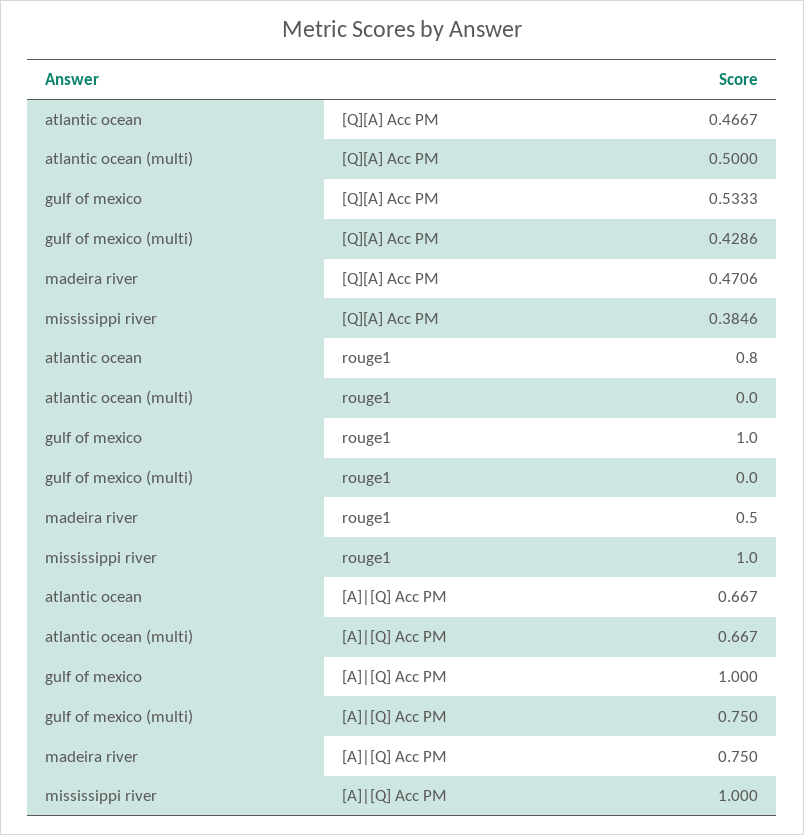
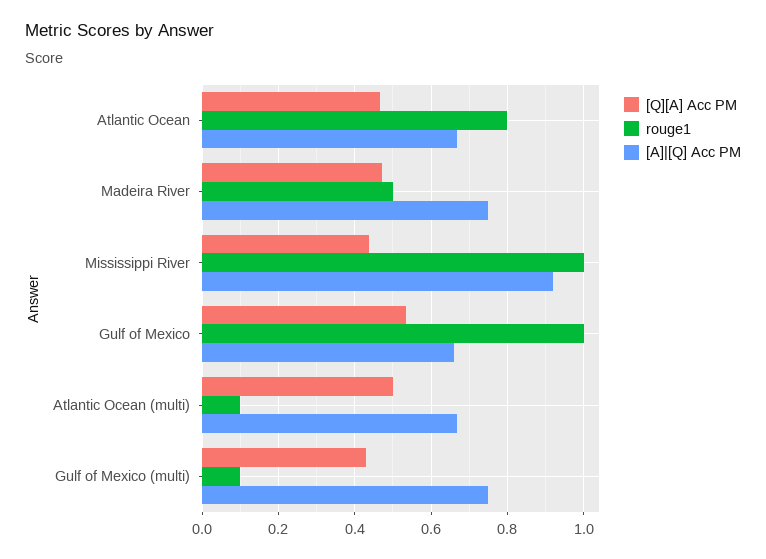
[Q][A] Acc PM, mississippi river: 0.3846 -> 0.44
rouge1, atlantic ocean (multi): 0 -> 0.1
rouge1, gulf of mexico (multi): 0 -> 0.1
[A]|[Q] Acc PM, gulf of mexico: 1 -> 0.66
[A]|[Q] Acc PM, mississippi river: 1 -> 0.92

